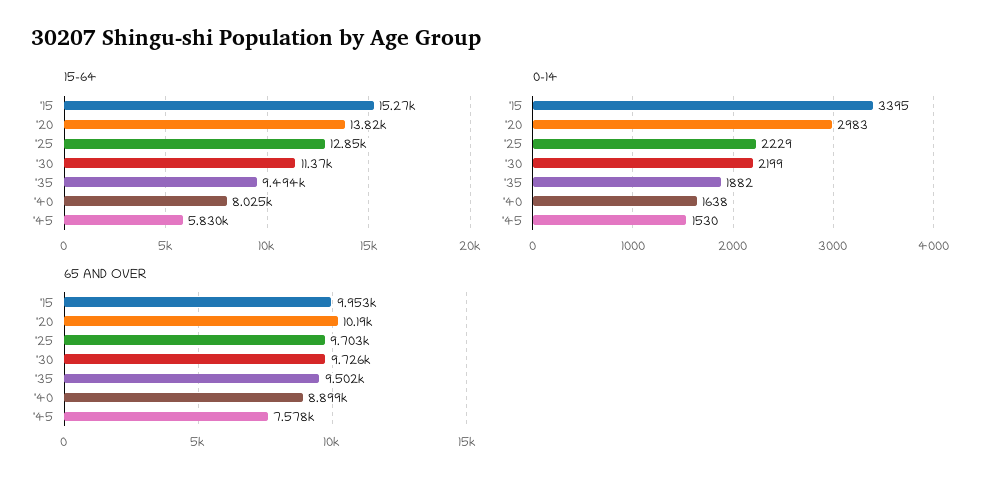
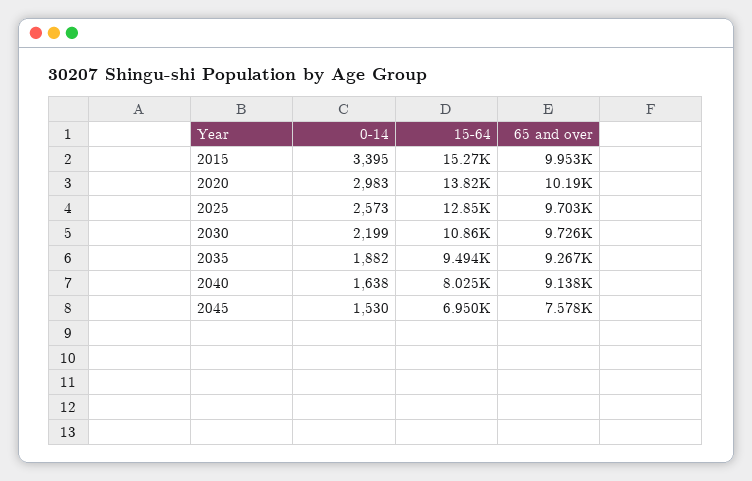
15-64, '30: 11370 -> 10860
15-64, '45: 5830 -> 6950
0-14, '25: 2229 -> 2573
65 AND OVER, '35: 9502 -> 9267
65 AND OVER, '40: 8899 -> 9138

